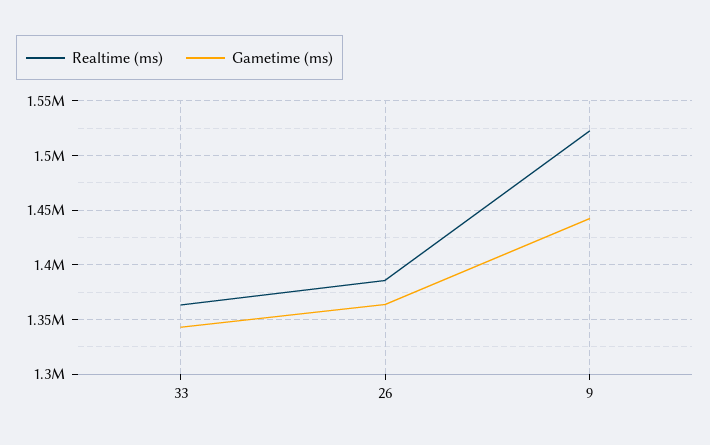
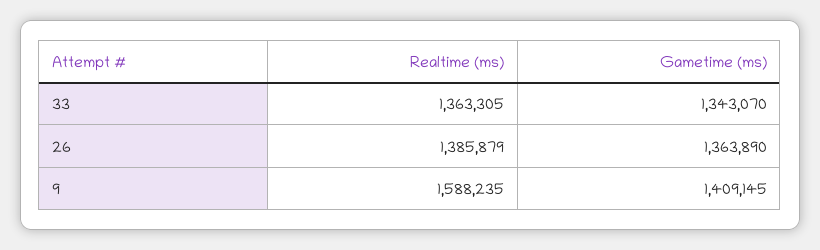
Realtime (ms), 9: 1520000 -> 1588235
Gametime (ms), 9: 1440000 -> 1409145

